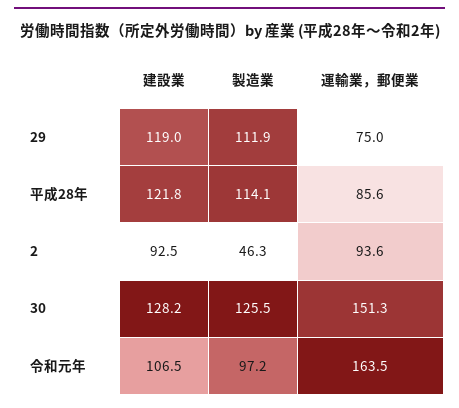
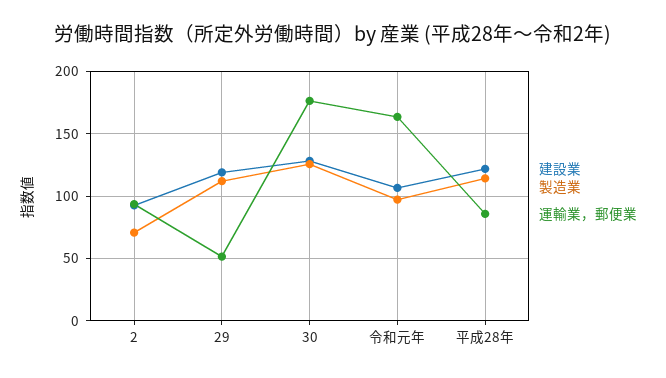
運輸業，郵便業, 29: 75 -> 50
製造業, 2: 46.3 -> 70
運輸業，郵便業, 30: 151.3 -> 175

